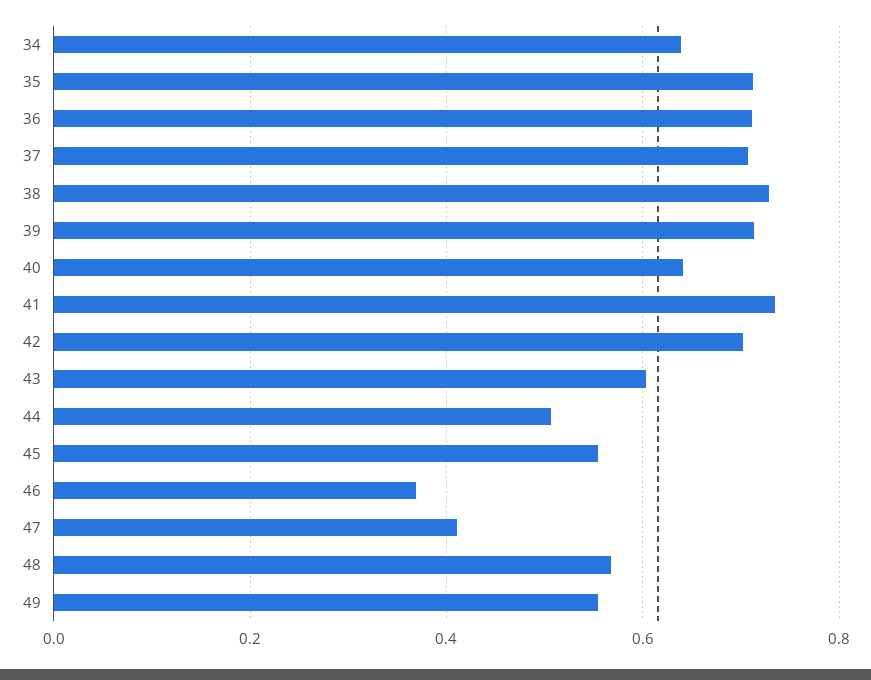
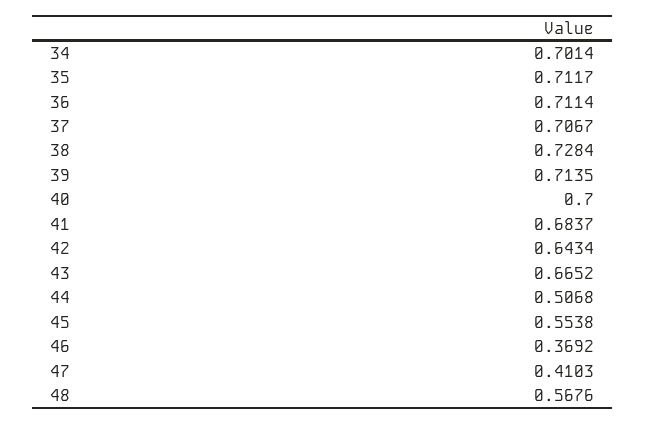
34: 0.64 -> 0.7014
40: 0.64 -> 0.7
41: 0.74 -> 0.6837
42: 0.7 -> 0.6434
43: 0.6 -> 0.6652
49: 0.56 -> none

